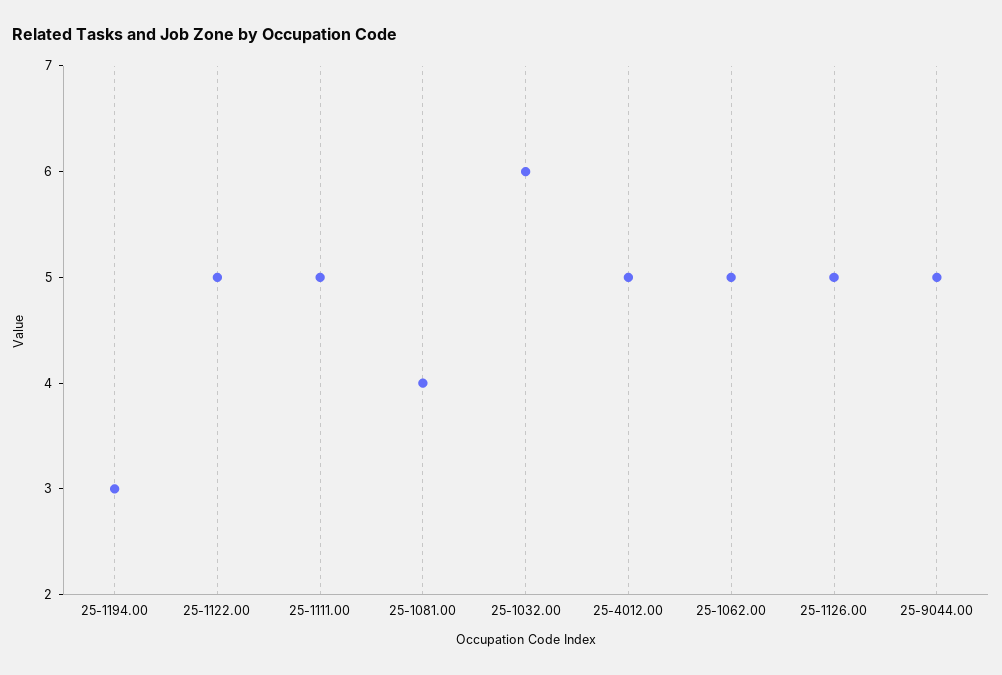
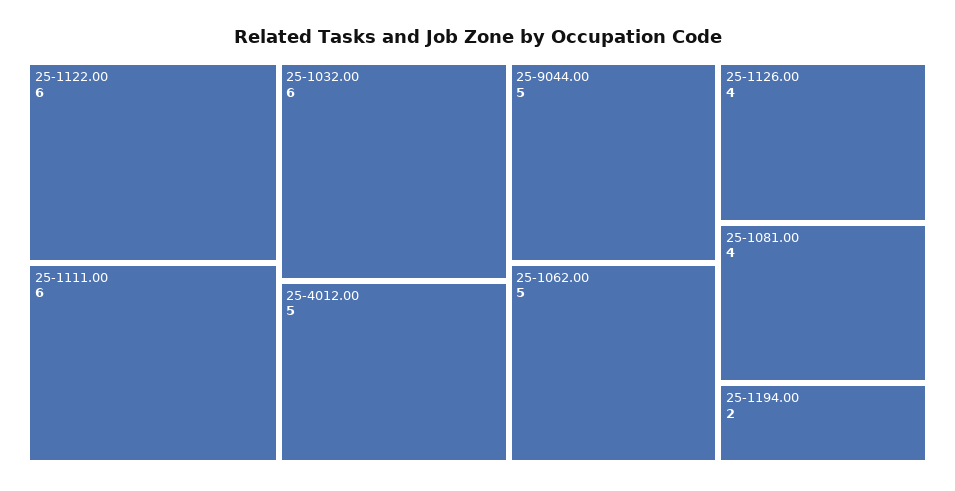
25-1194.00: 3 -> 2
25-1122.00: 5 -> 6
25-1111.00: 5 -> 6
25-1126.00: 5 -> 4

